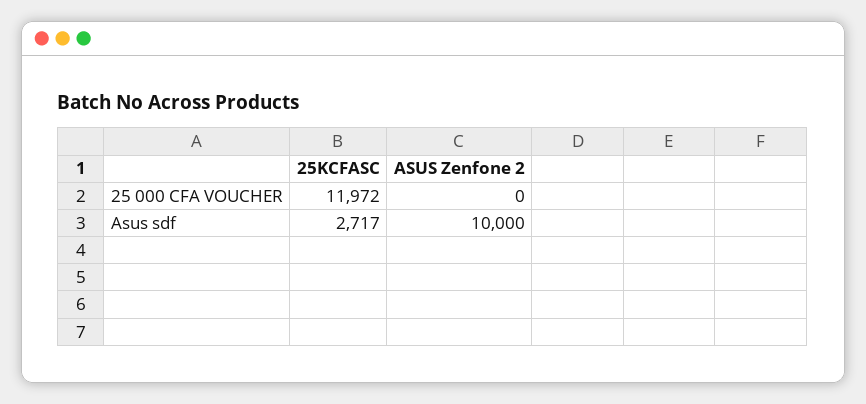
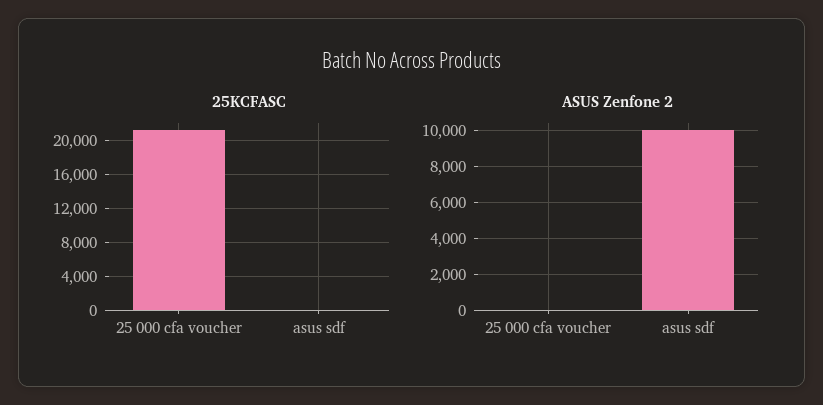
25KCFASC, 25 000 CFA VOUCHER: 11972 -> 21000
25KCFASC, Asus sdf: 2717 -> 0

